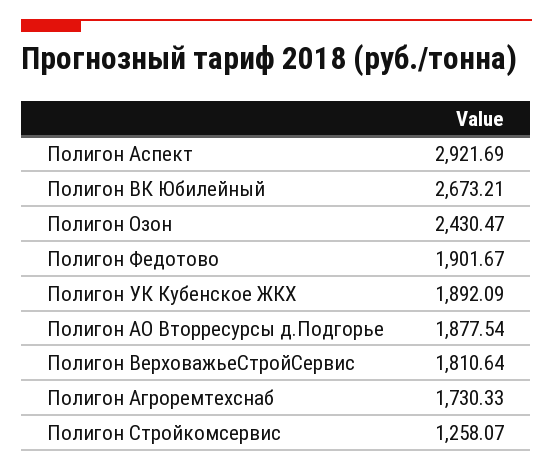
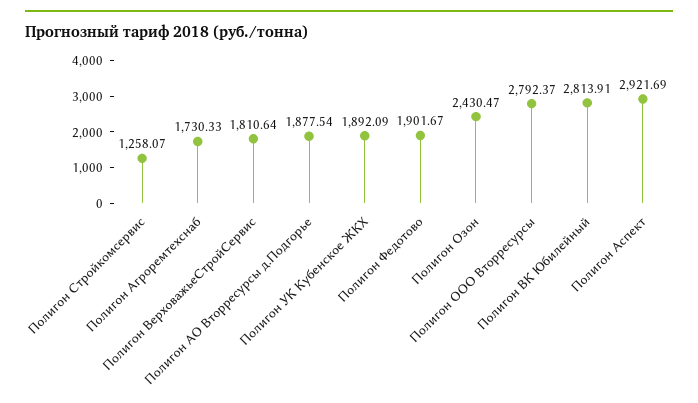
Полигон ВК Юбилейный: 2673.21 -> 2813.91
Полигон ООО Вторресурсы: none -> 2792.37

